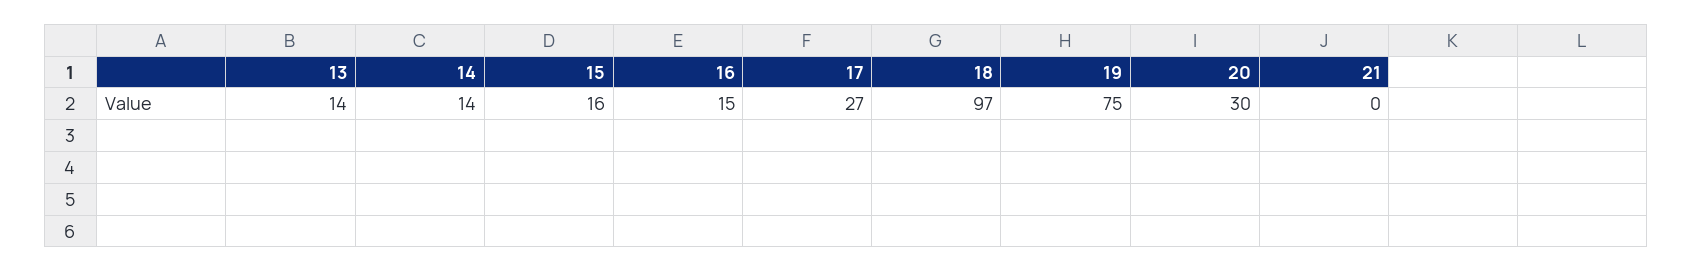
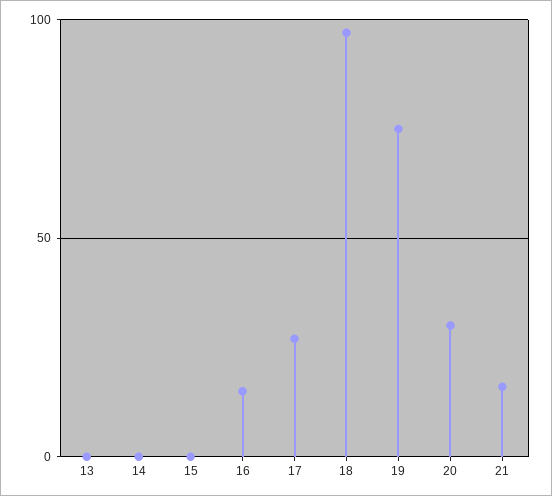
13: 14 -> 0
14: 14 -> 0
15: 16 -> 0
21: 0 -> 15

